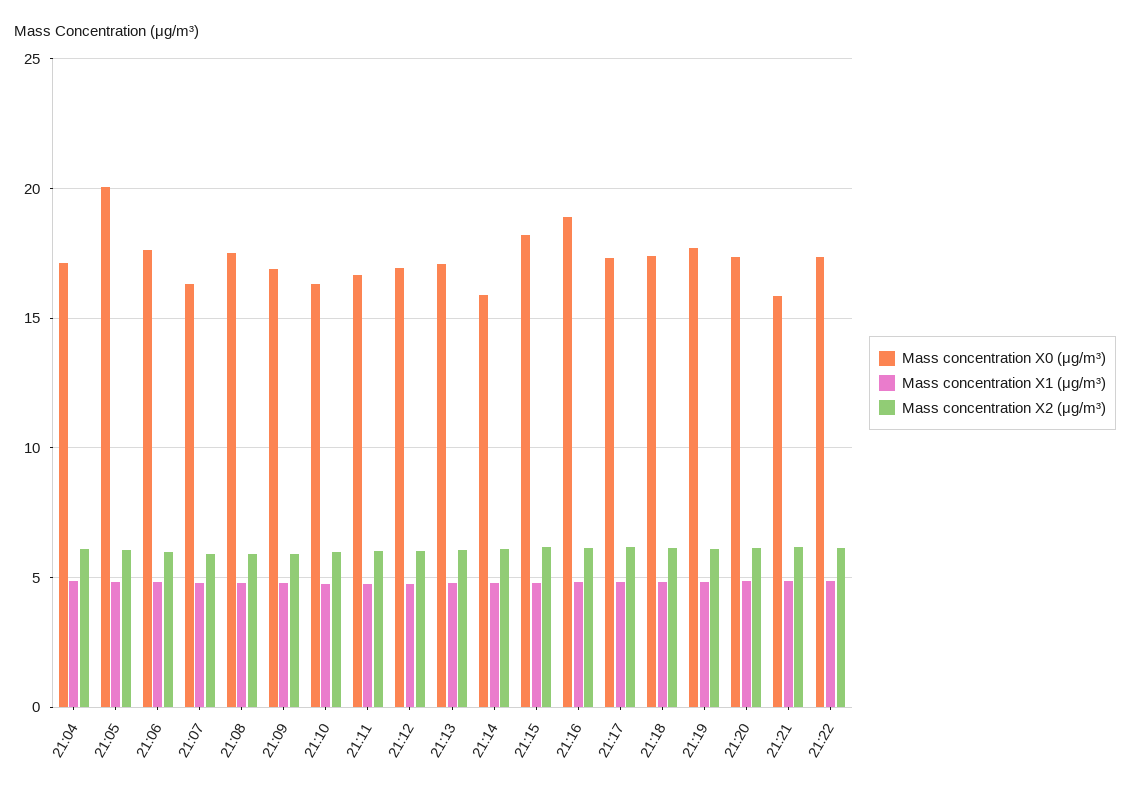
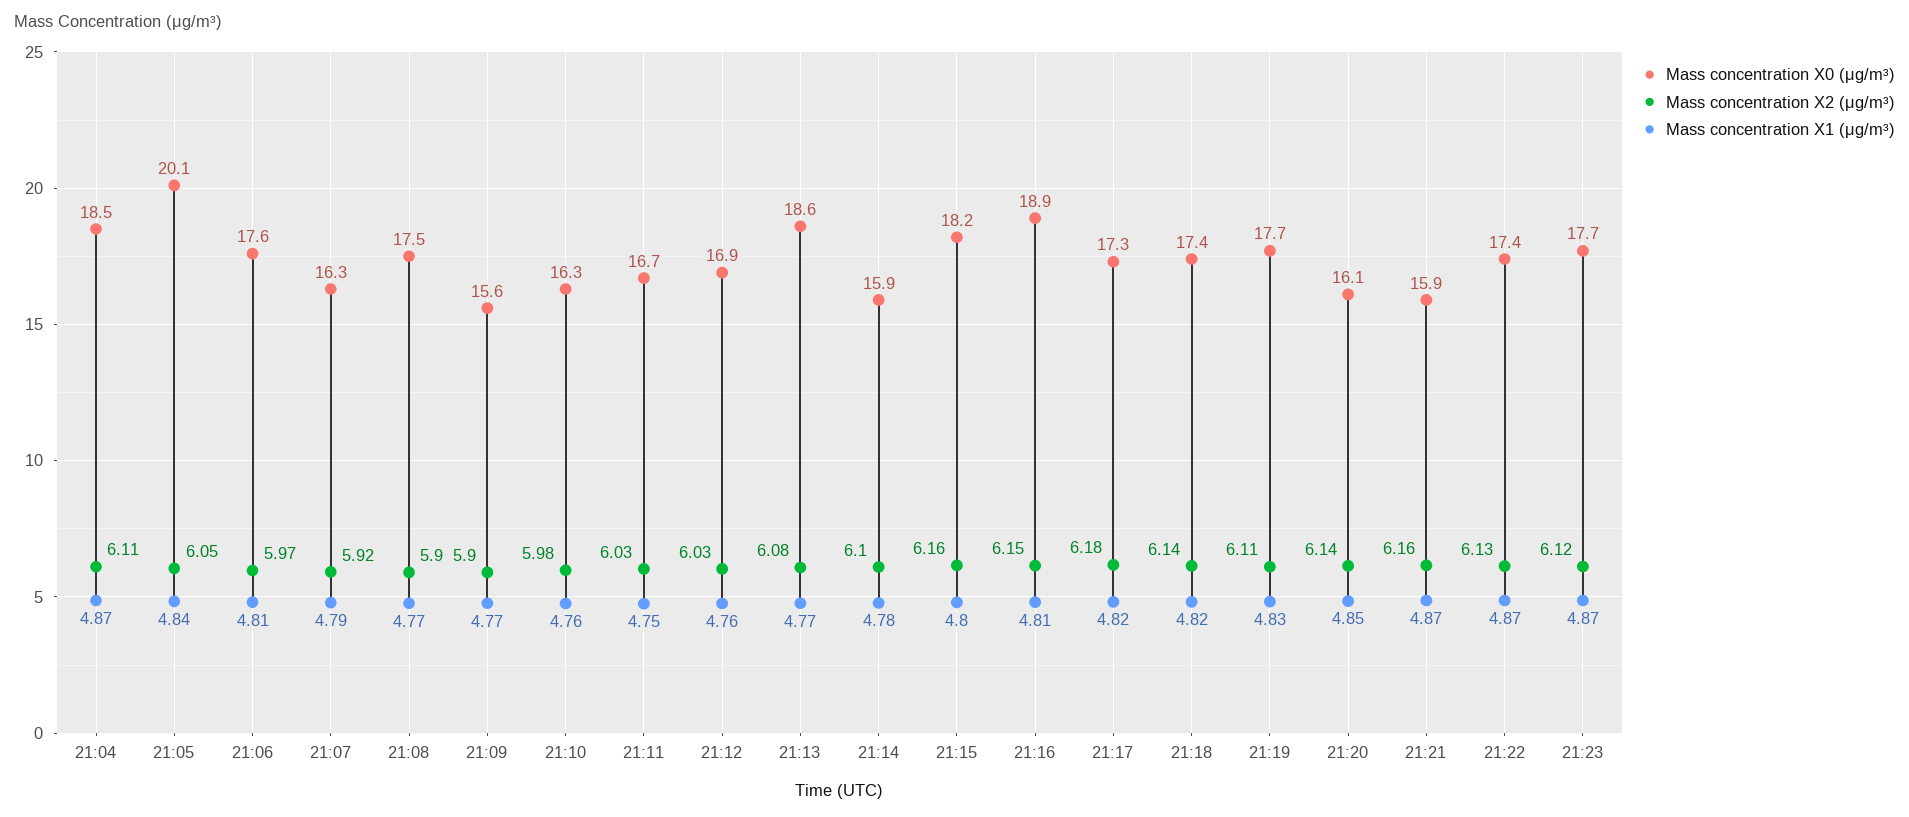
Mass concentration X0 (μg/m³), 21:04: 17 -> 18.5
Mass concentration X0 (μg/m³), 21:09: 17 -> 15.6
Mass concentration X0 (μg/m³), 21:13: 17 -> 18.6
Mass concentration X0 (μg/m³), 21:20: 17.5 -> 16.1
Mass concentration X0 (μg/m³), 21:23: none -> 17.7
Mass concentration X2 (μg/m³), 21:23: none -> 6.12
Mass concentration X1 (μg/m³), 21:23: none -> 4.87

